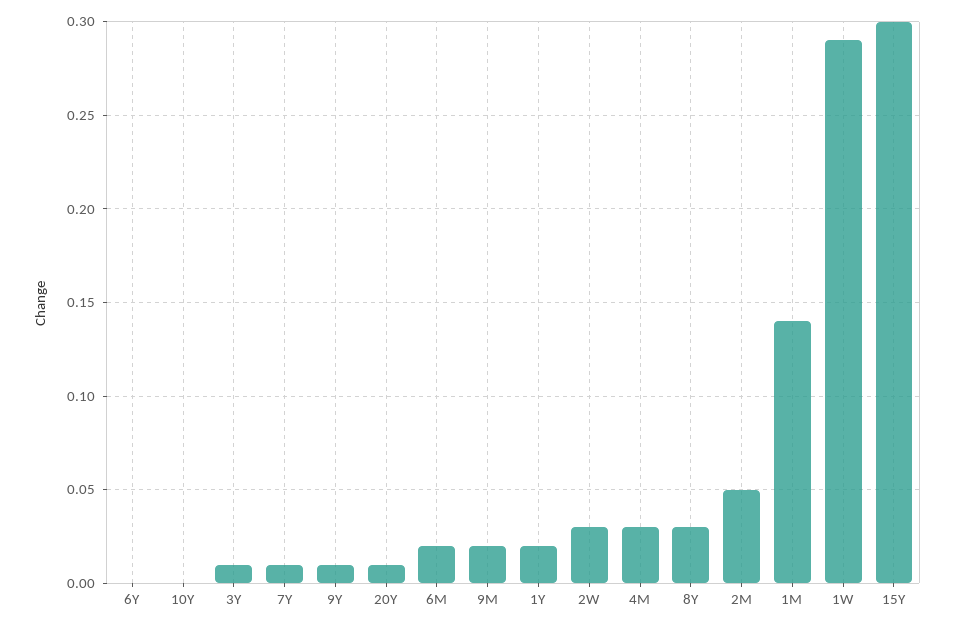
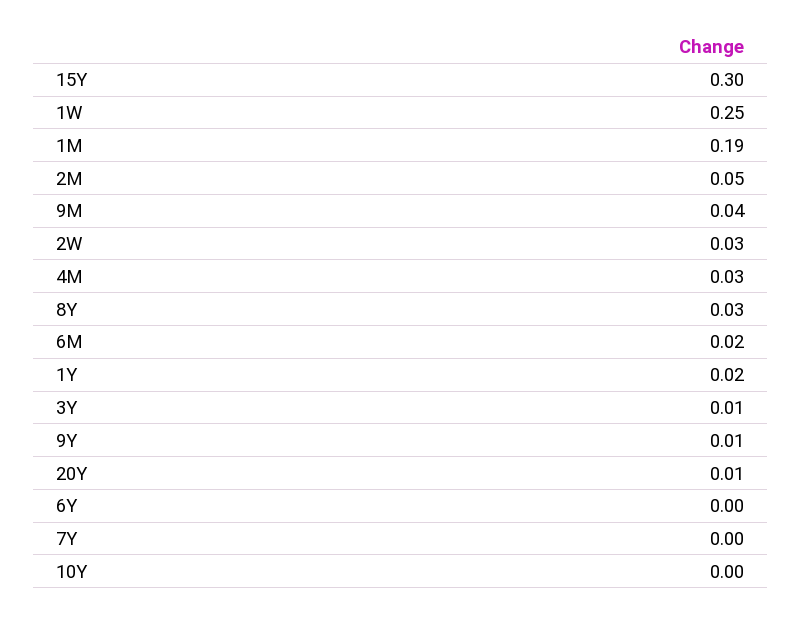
7Y: 0.01 -> 0
9M: 0.02 -> 0.04
1M: 0.14 -> 0.19
1W: 0.29 -> 0.25

